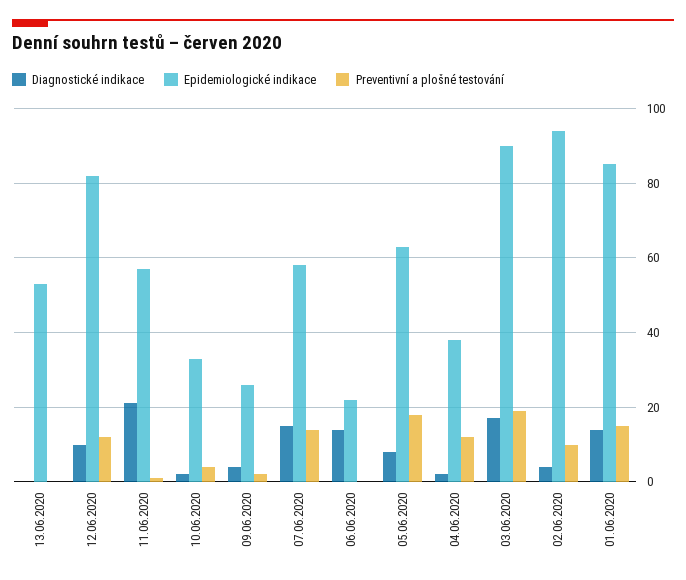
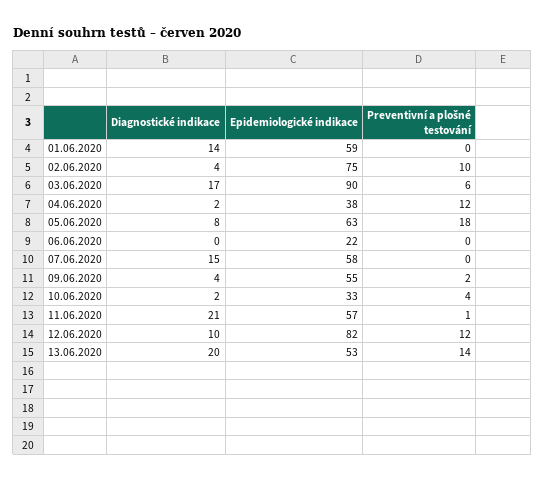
Diagnostické indikace, 13.06.2020: 0 -> 20
Preventivní a plošné testování, 13.06.2020: 0 -> 14
Epidemiologické indikace, 09.06.2020: 25 -> 55
Preventivní a plošné testování, 07.06.2020: 15 -> 0
Diagnostické indikace, 06.06.2020: 15 -> 0
Preventivní a plošné testování, 03.06.2020: 20 -> 6
Epidemiologické indikace, 02.06.2020: 95 -> 75
Epidemiologické indikace, 01.06.2020: 85 -> 59
Preventivní a plošné testování, 01.06.2020: 15 -> 0

